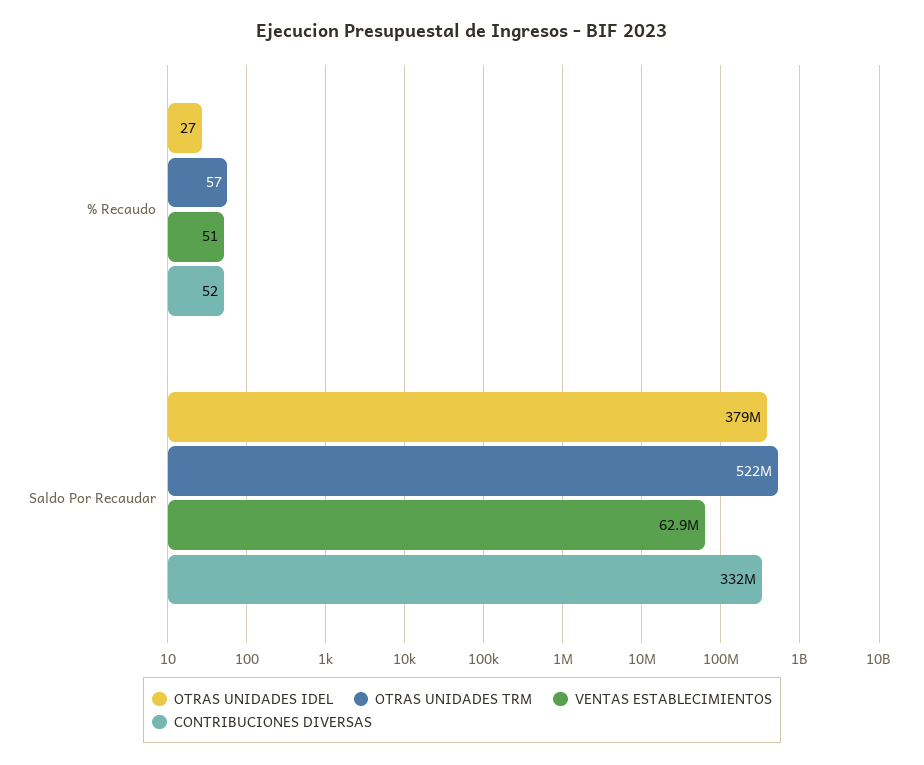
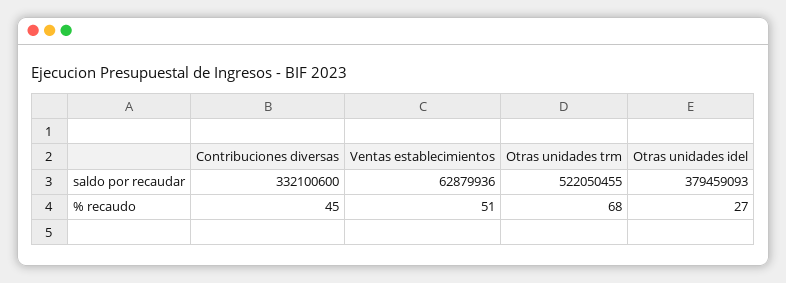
OTRAS UNIDADES TRM, % Recaudo: 57 -> 68
CONTRIBUCIONES DIVERSAS, % Recaudo: 52 -> 45

